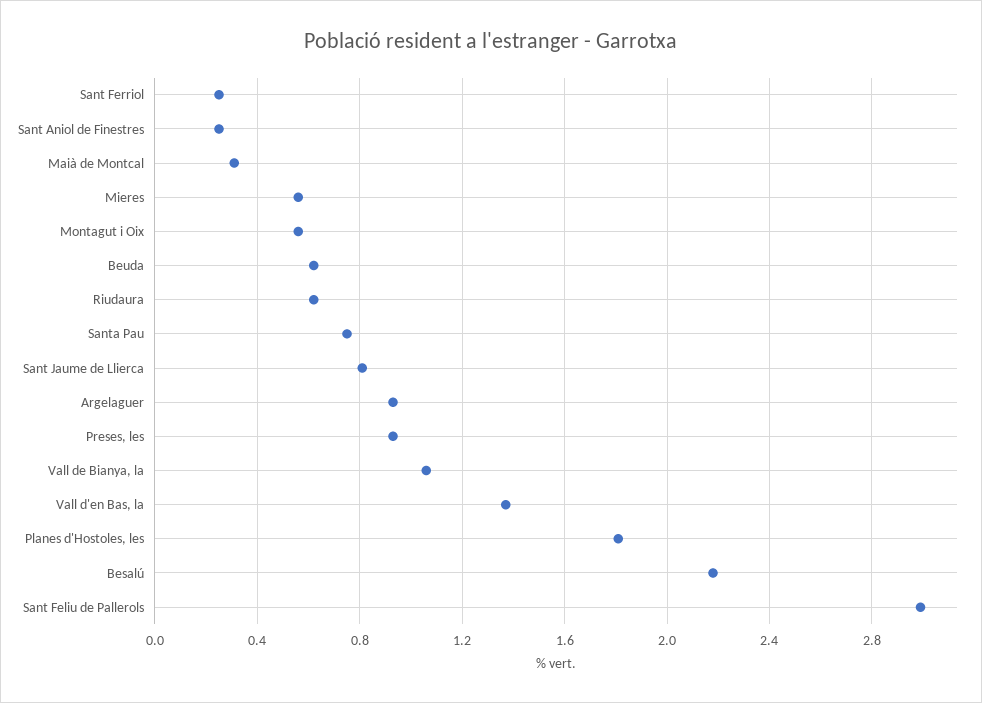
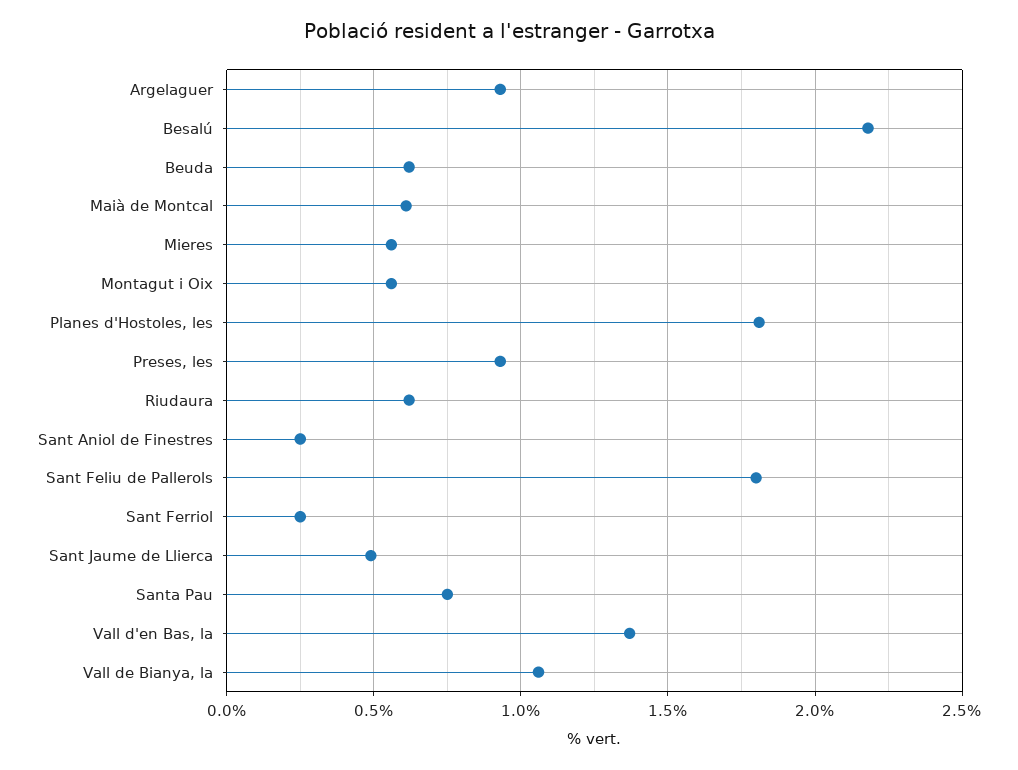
Maià de Montcal: 0.3 -> 0.6
Sant Jaume de Llierca: 0.8 -> 0.5
Sant Feliu de Pallerols: 3 -> 1.8

